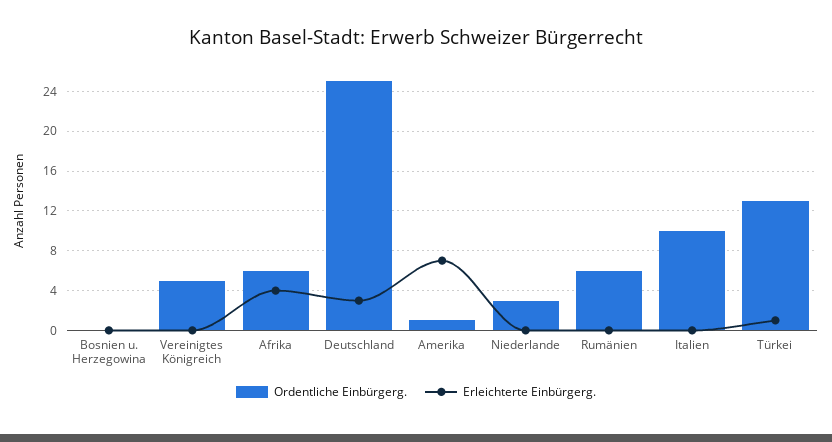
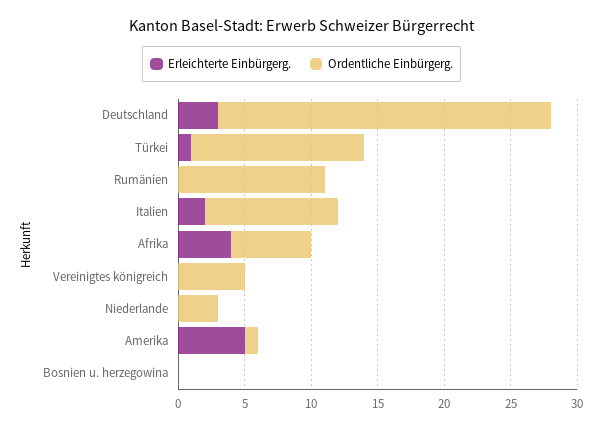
Erleichterte Einbürgerg., Amerika: 7 -> 5
Ordentliche Einbürgerg., Rumänien: 6 -> 11
Erleichterte Einbürgerg., Italien: 0 -> 2

